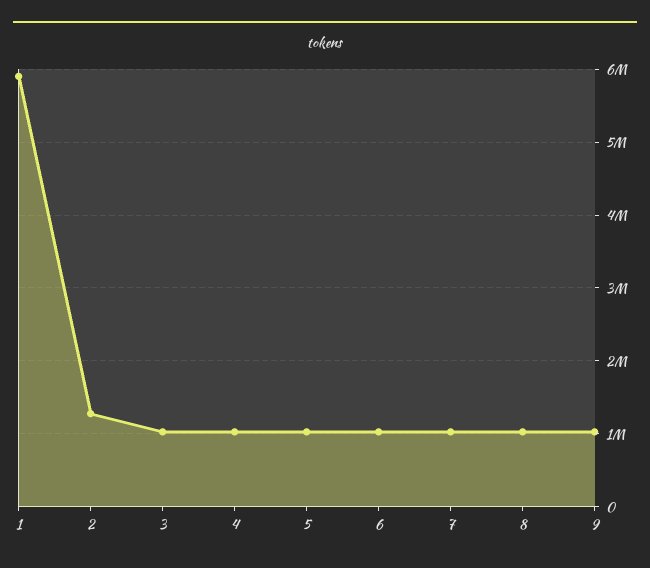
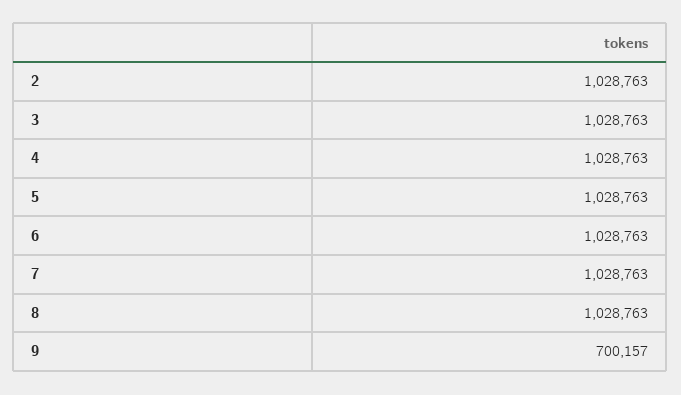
1: 5900000 -> none
2: 1300000 -> 1028763
9: 1000000 -> 700157

